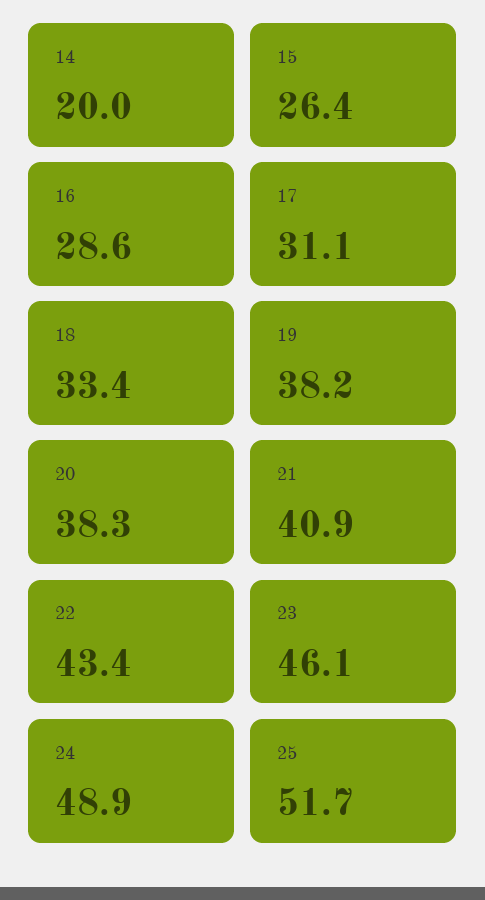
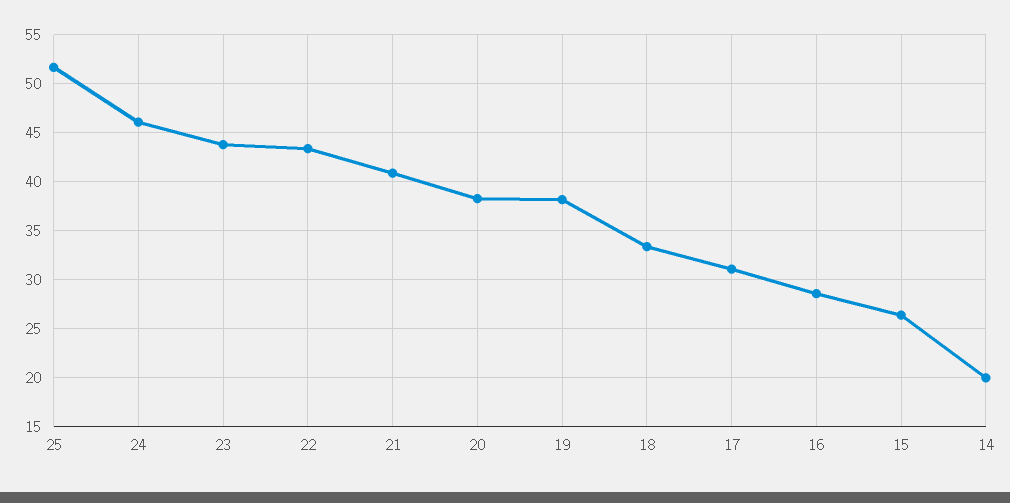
23: 46.1 -> 44
24: 48.9 -> 46

